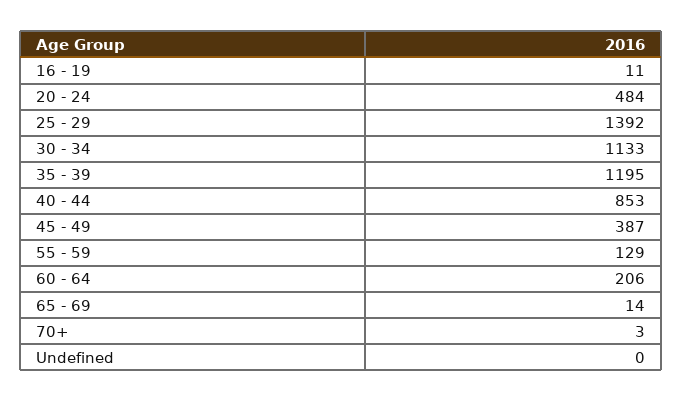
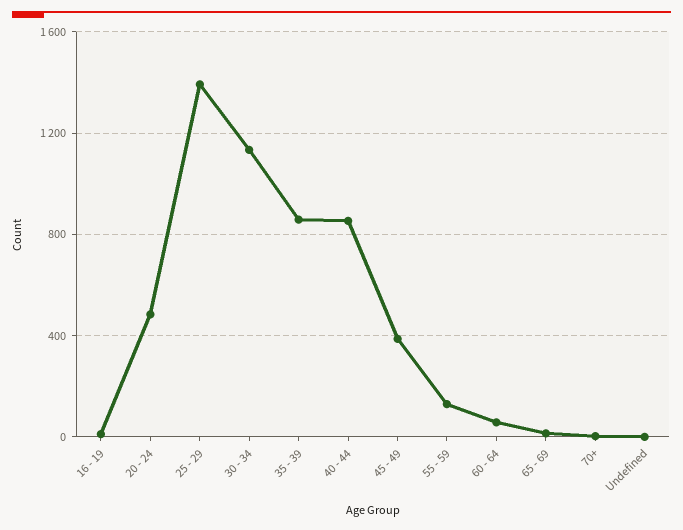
35 - 39: 1195 -> 850
60 - 64: 206 -> 50

